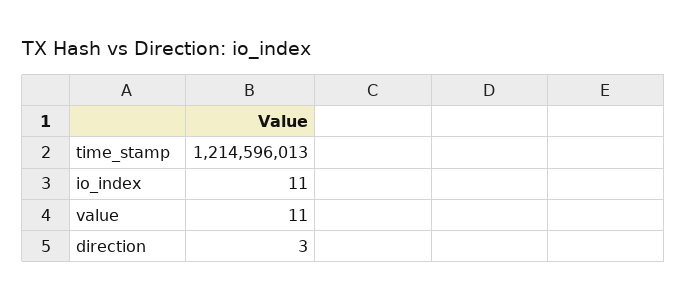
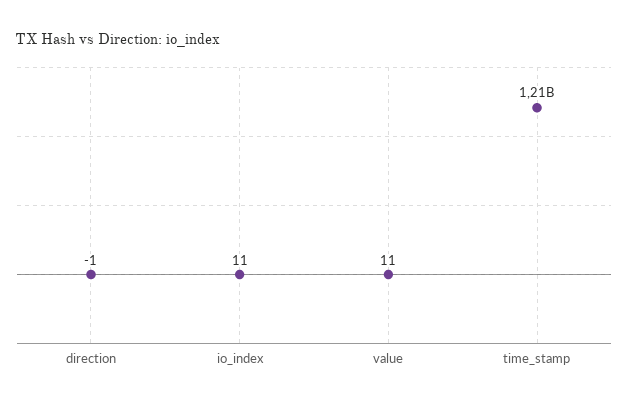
direction: 3 -> -1

